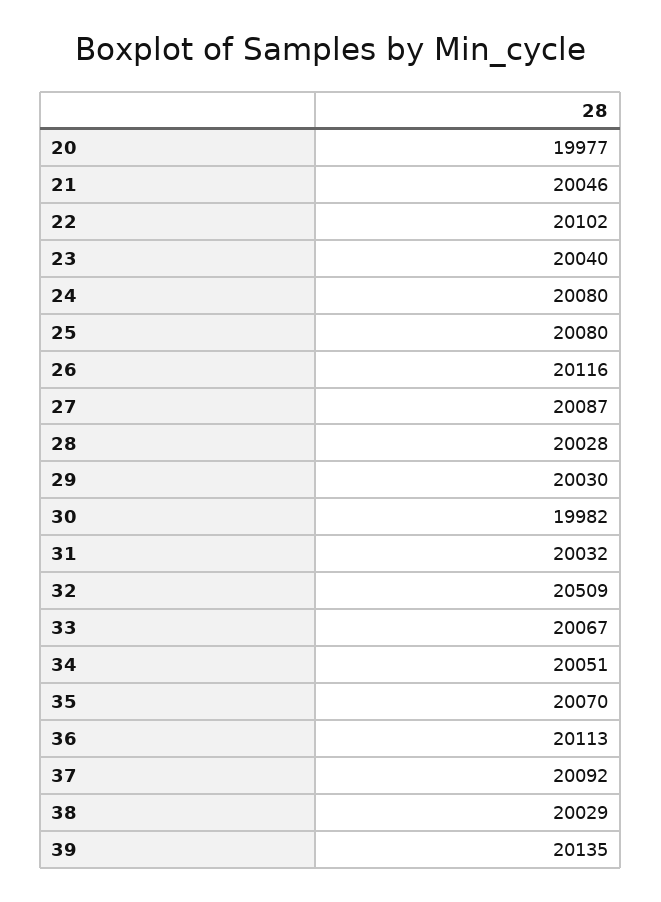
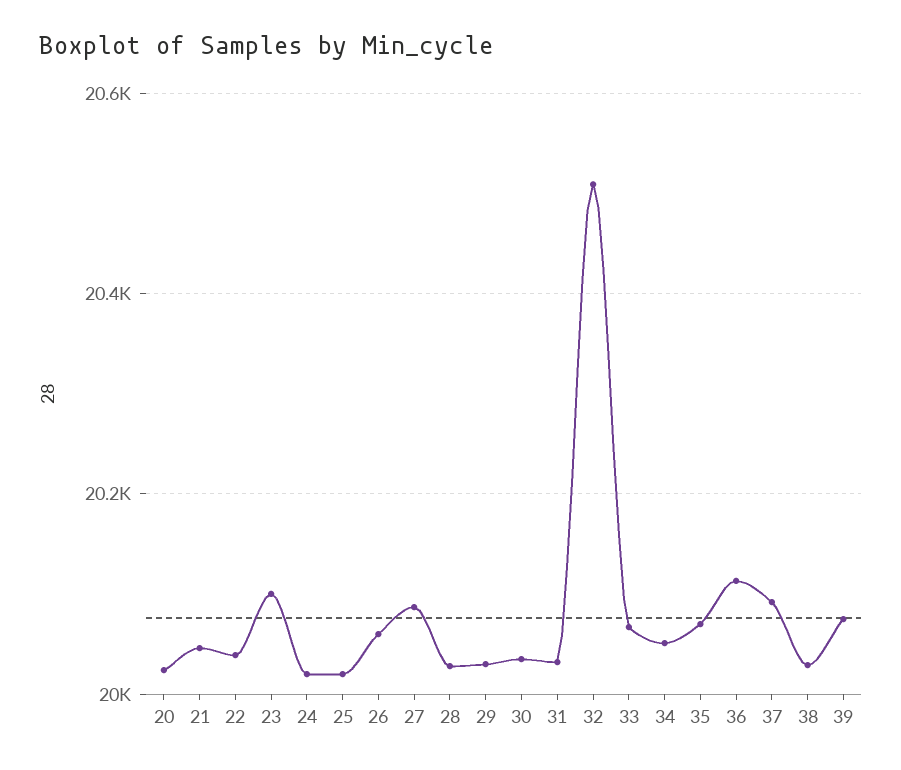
20: 19977 -> 20020
22: 20102 -> 20040
23: 20040 -> 20100
24: 20080 -> 20020
25: 20080 -> 20020
26: 20116 -> 20060
30: 19982 -> 20040
39: 20135 -> 20080

